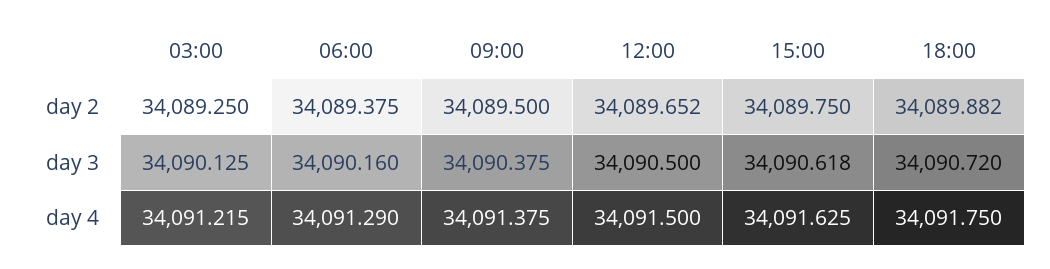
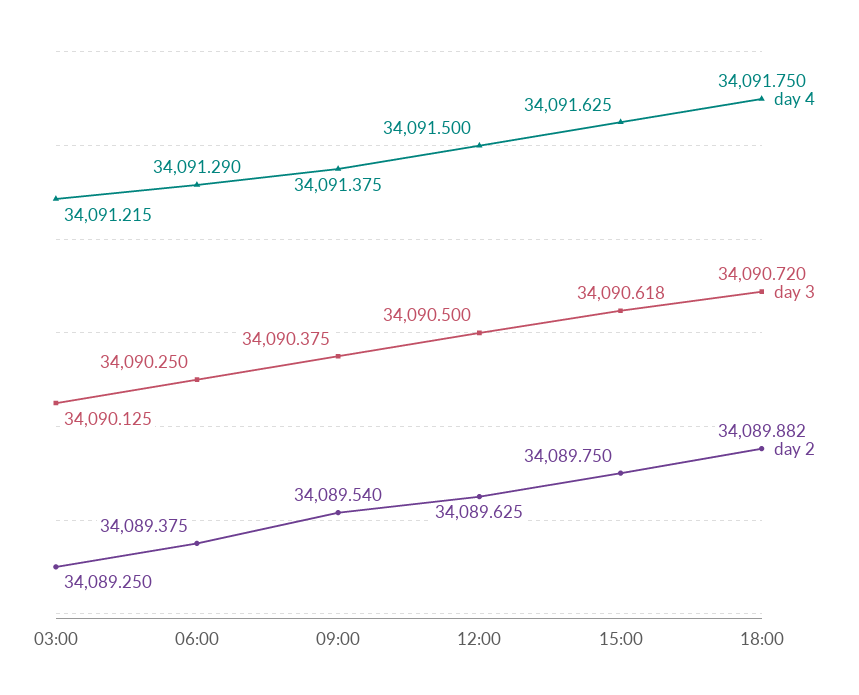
day 2, 09:00: 34089.5 -> 34089.54
day 2, 12:00: 34089.652 -> 34089.625
day 3, 06:00: 34090.16 -> 34090.25

